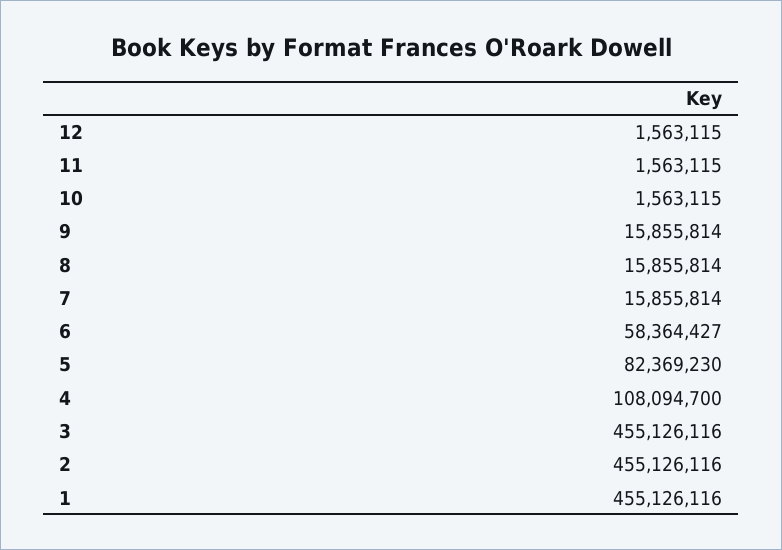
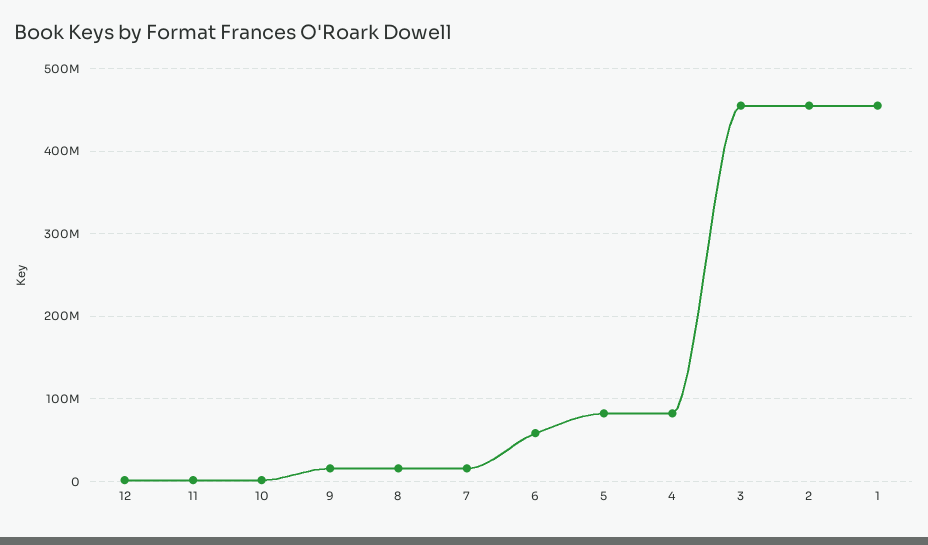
4: 108094700 -> 80000000

